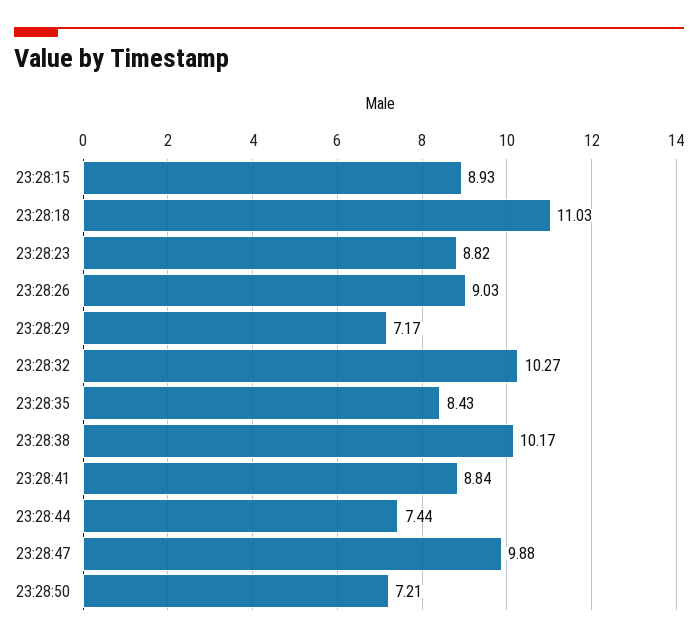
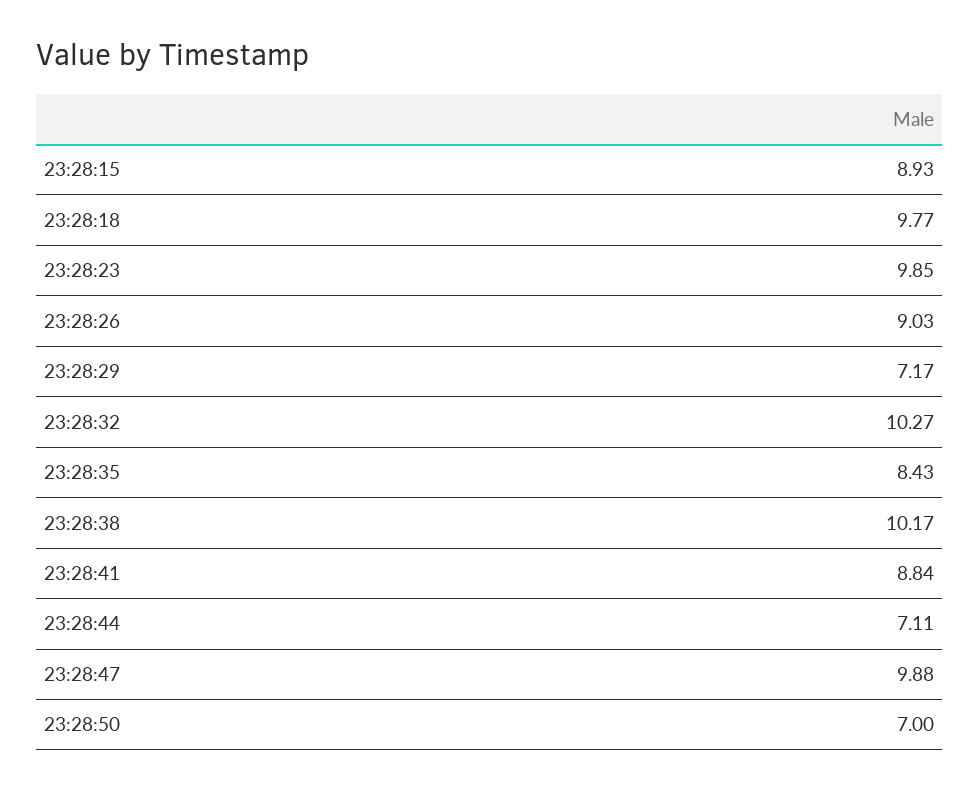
23:28:18: 11.03 -> 9.77
23:28:23: 8.82 -> 9.85
23:28:44: 7.44 -> 7.11
23:28:50: 7.21 -> 7

